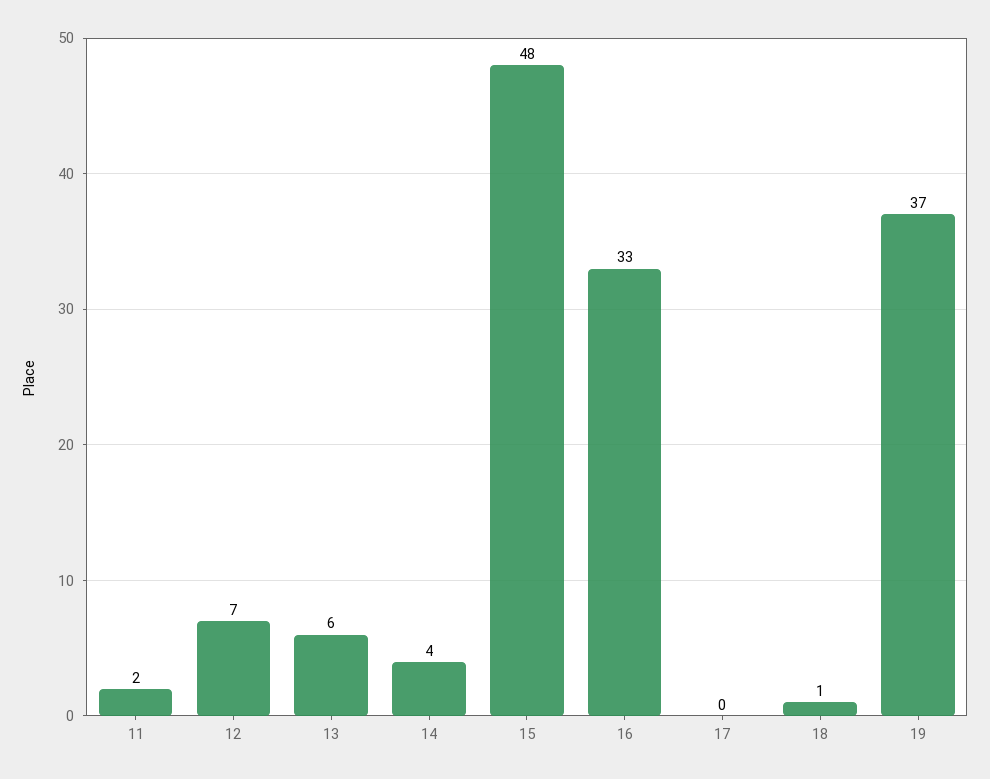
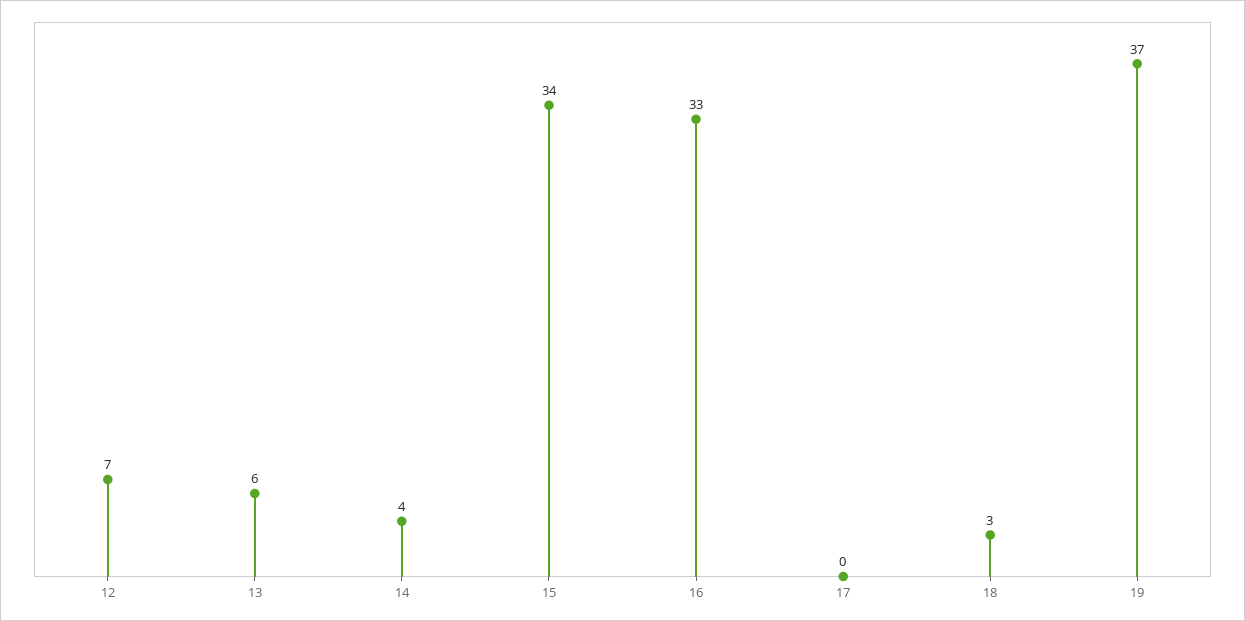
11: 2 -> none
15: 48 -> 34
18: 1 -> 3

